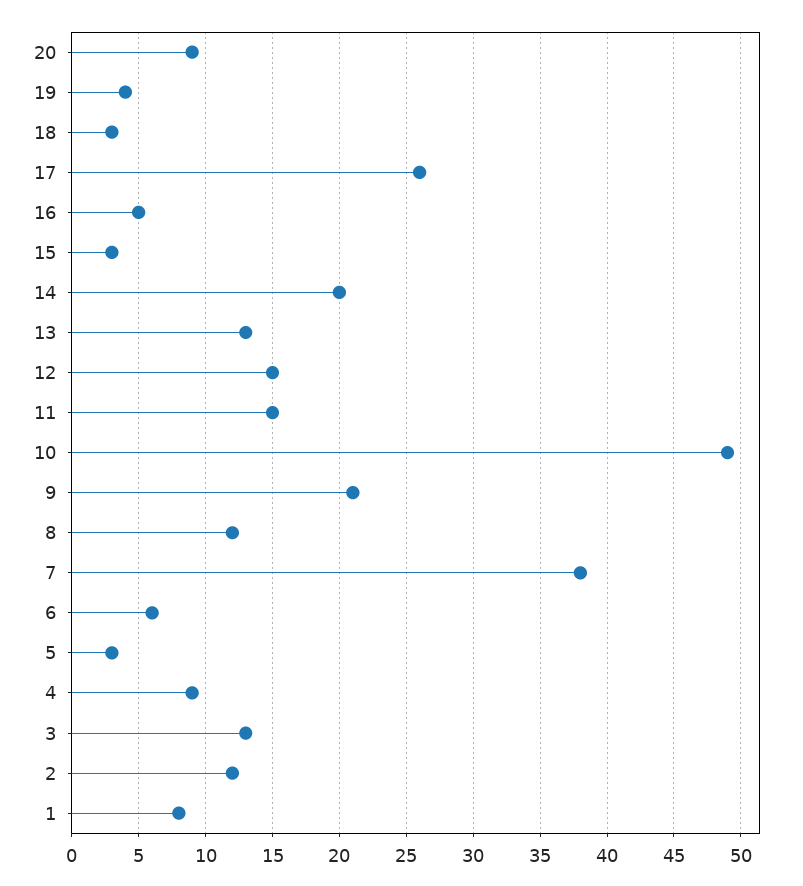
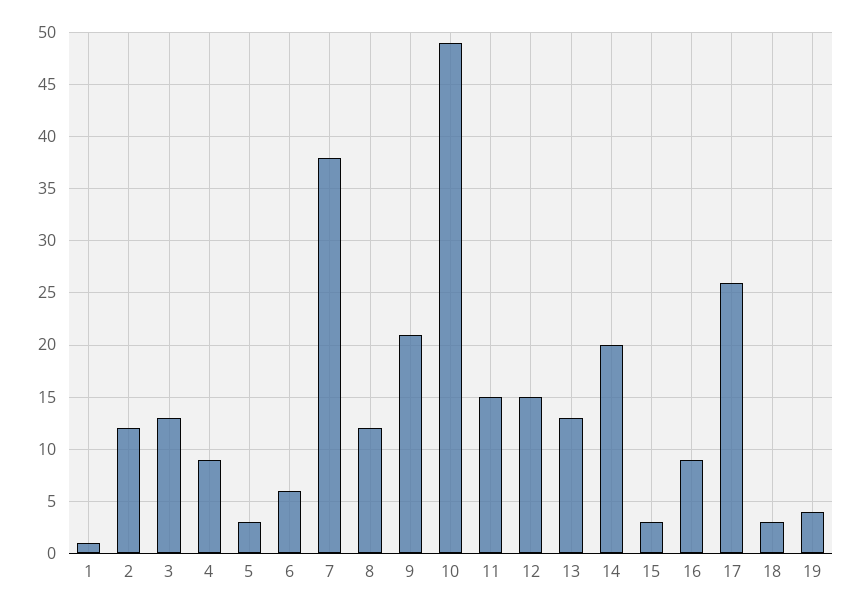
20: 9 -> none
16: 5 -> 9
1: 8 -> 1

